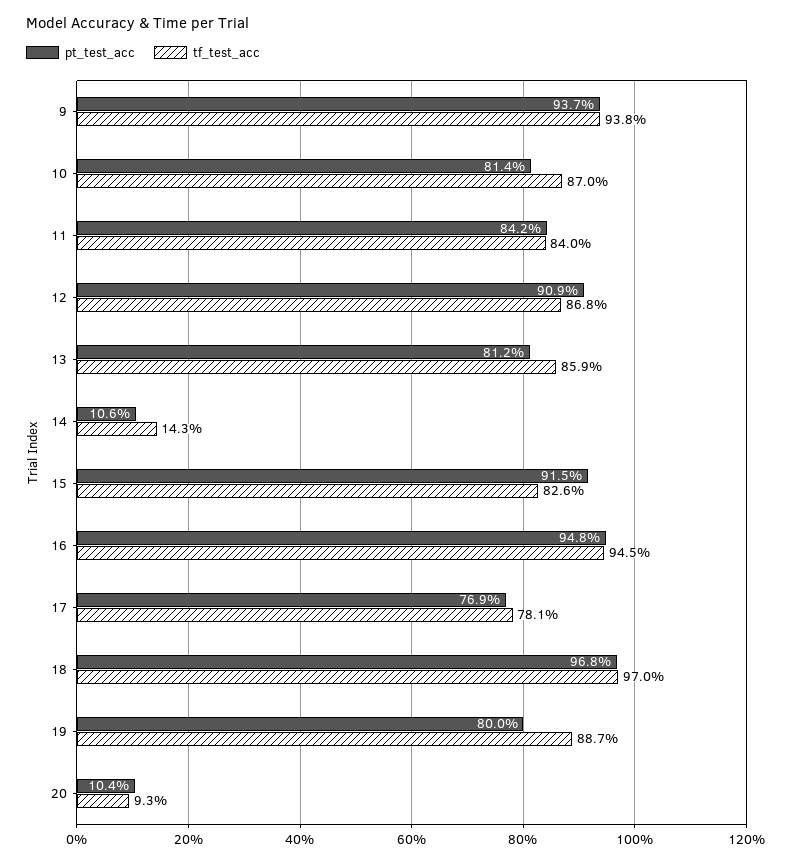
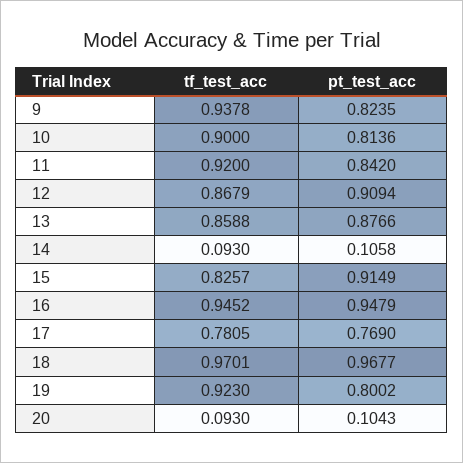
pt_test_acc, 9: 0.937 -> 0.8235
tf_test_acc, 10: 0.87 -> 0.9
tf_test_acc, 11: 0.84 -> 0.92
pt_test_acc, 13: 0.812 -> 0.8766
tf_test_acc, 14: 0.143 -> 0.093
tf_test_acc, 19: 0.887 -> 0.923

